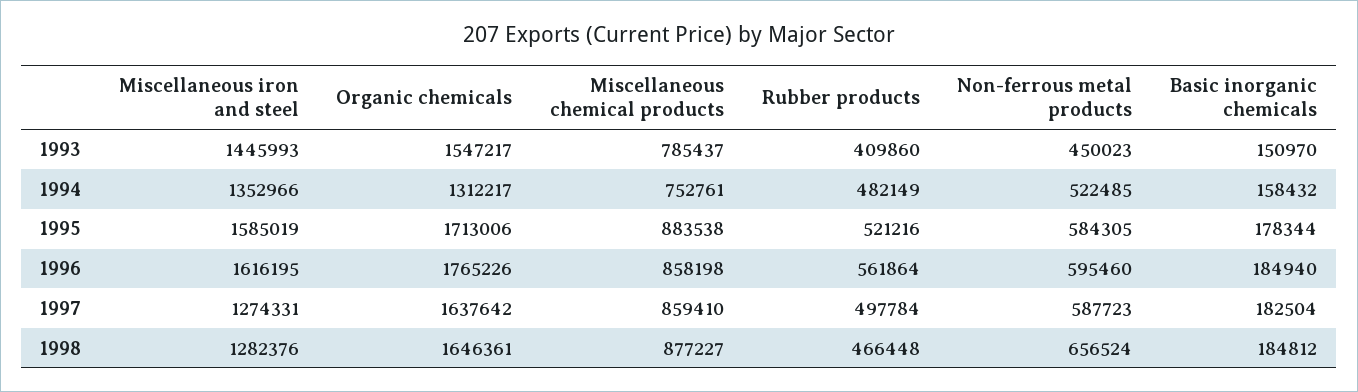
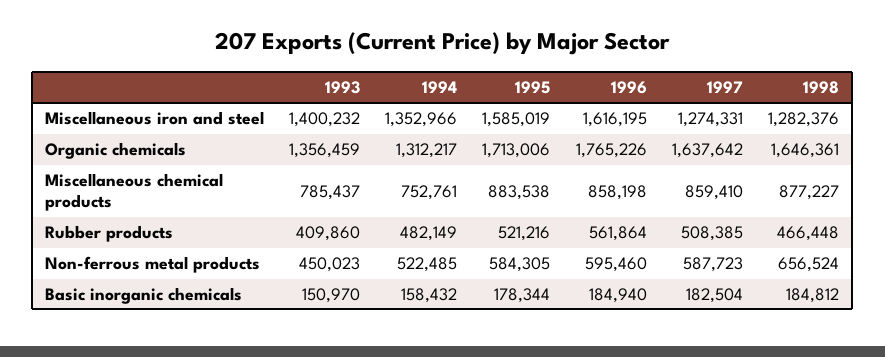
Miscellaneous iron and steel, 1993: 1445993 -> 1400232
Organic chemicals, 1993: 1547217 -> 1356459
Rubber products, 1997: 497784 -> 508385

